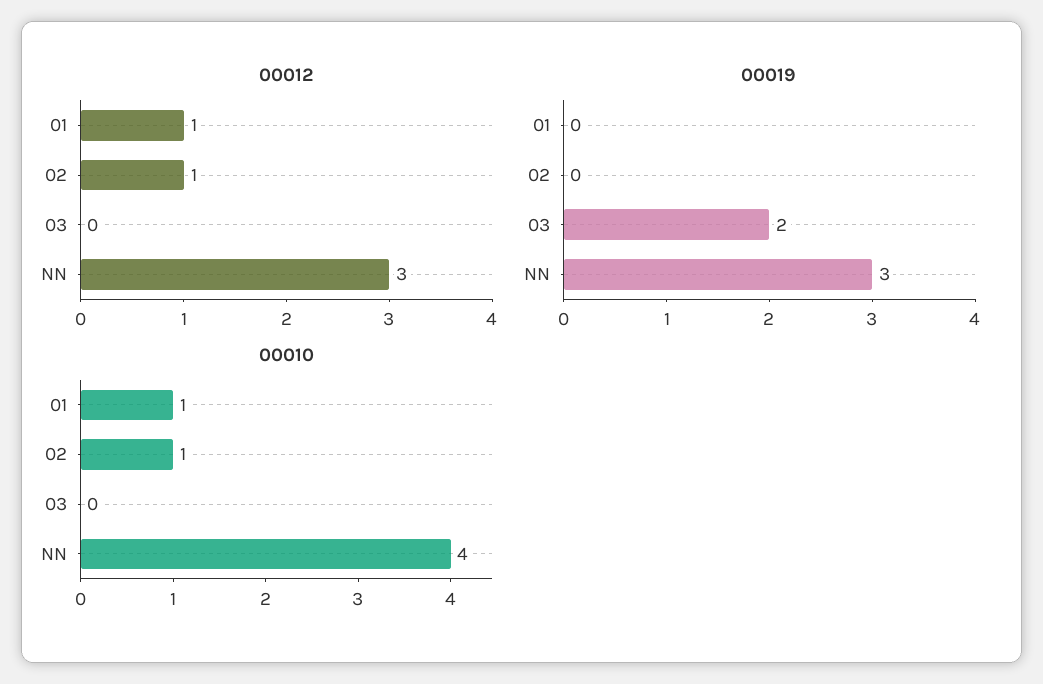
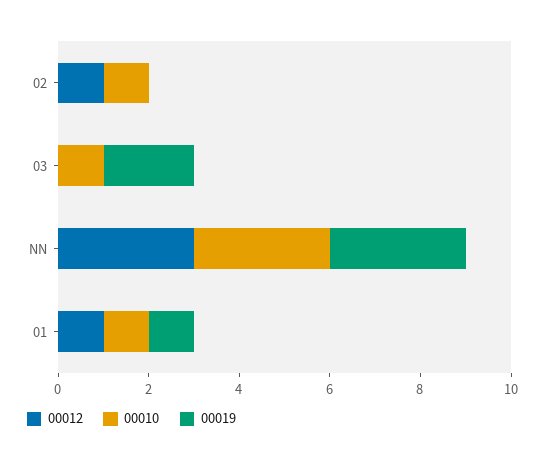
00019, 01: 0 -> 1
00010, 03: 0 -> 1
00010, NN: 4 -> 3

